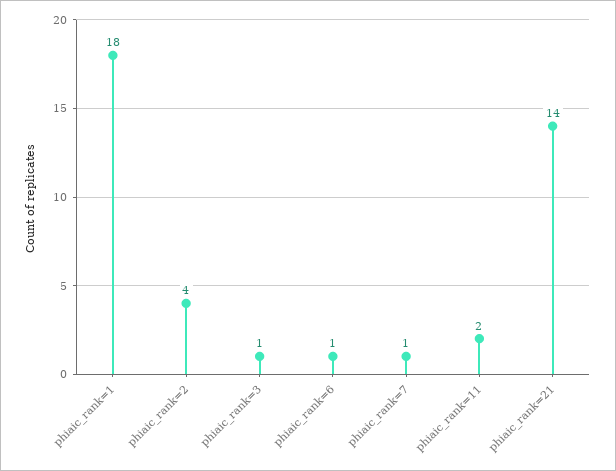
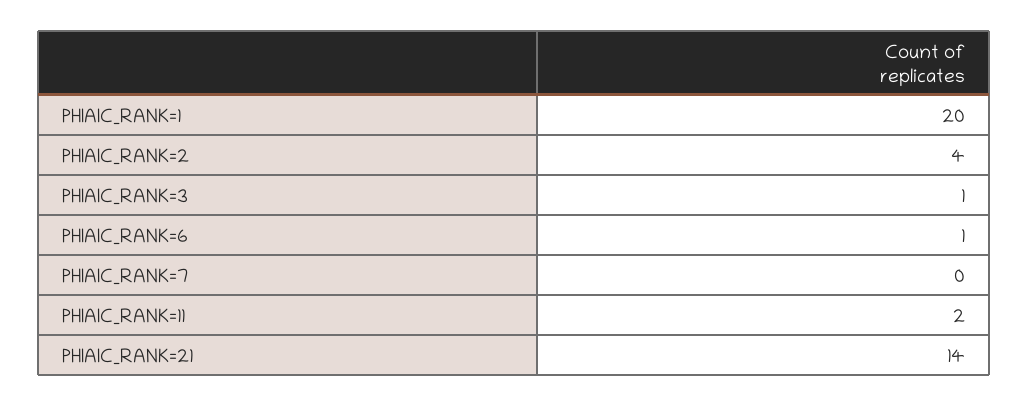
phiaic_rank=1: 18 -> 20
phiaic_rank=7: 1 -> 0

